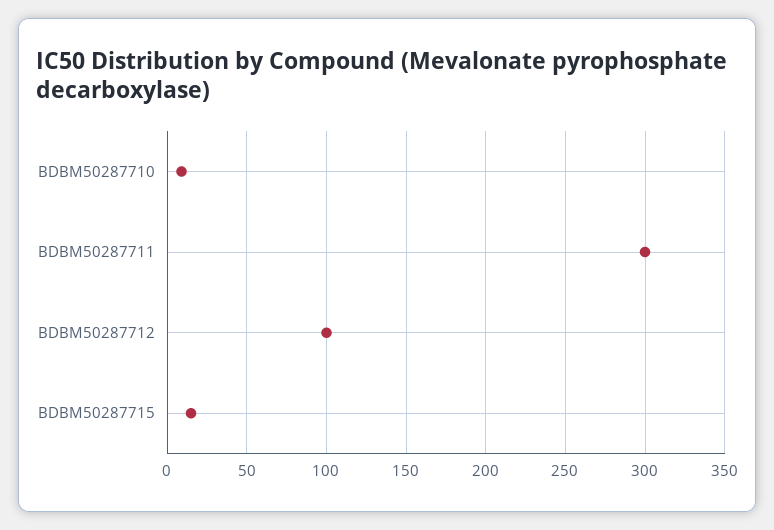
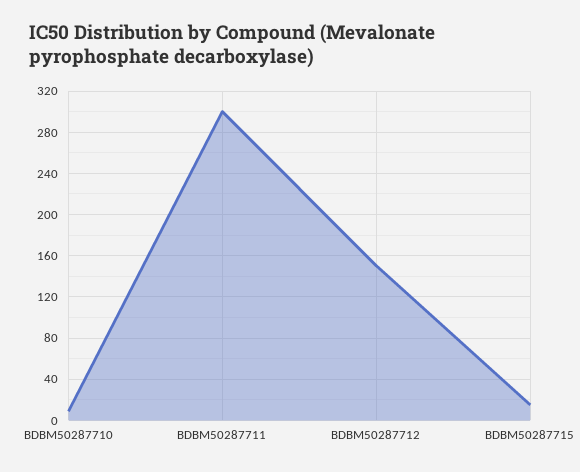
BDBM50287712: 100 -> 150

